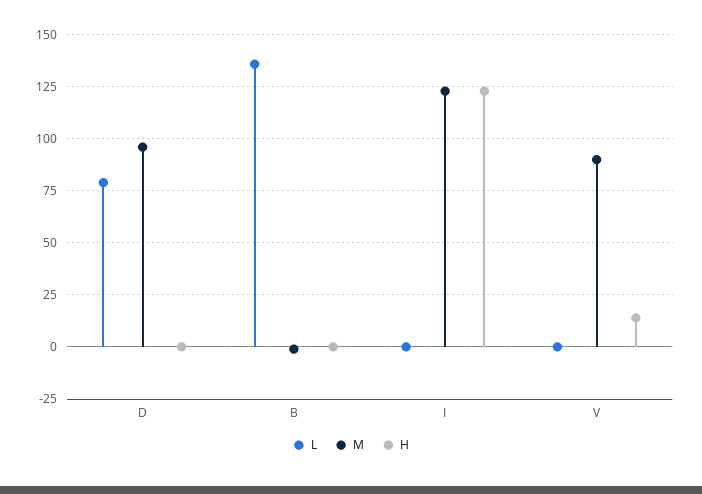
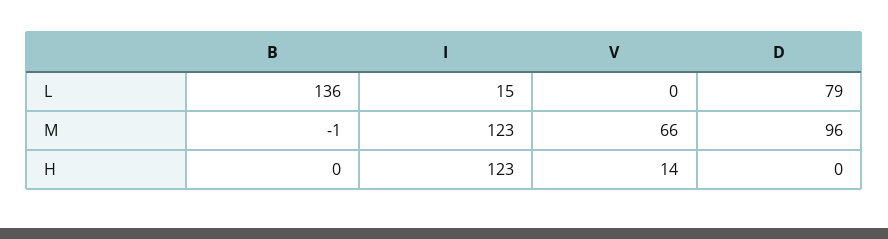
L, I: 0 -> 15
M, V: 90 -> 66

